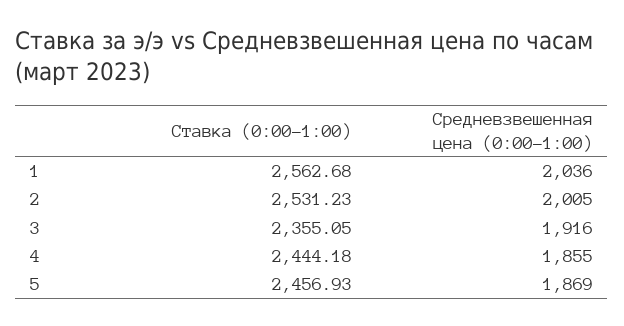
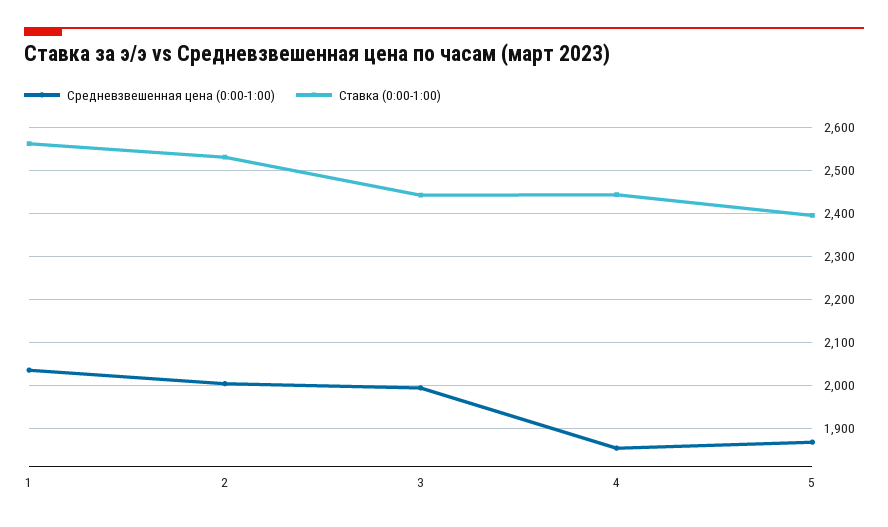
Ставка (0:00-1:00), 3: 2355.05 -> 2440
Средневзвешенная цена (0:00-1:00), 3: 1916 -> 2000
Ставка (0:00-1:00), 5: 2456.93 -> 2400

